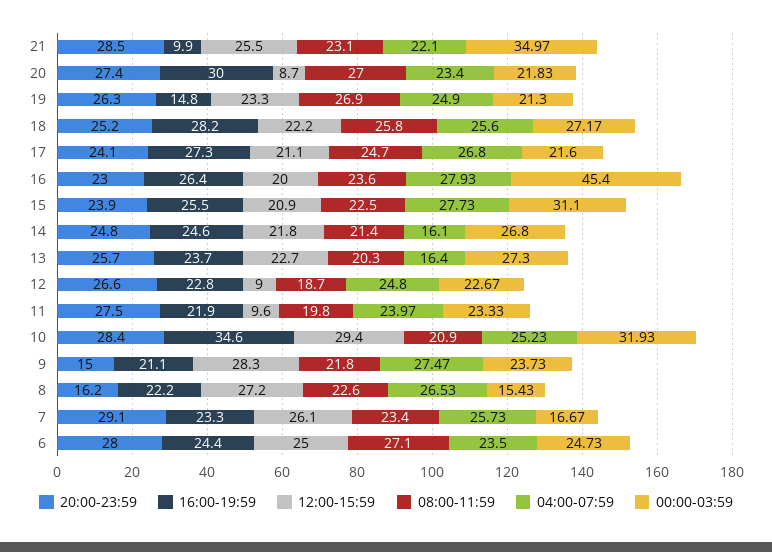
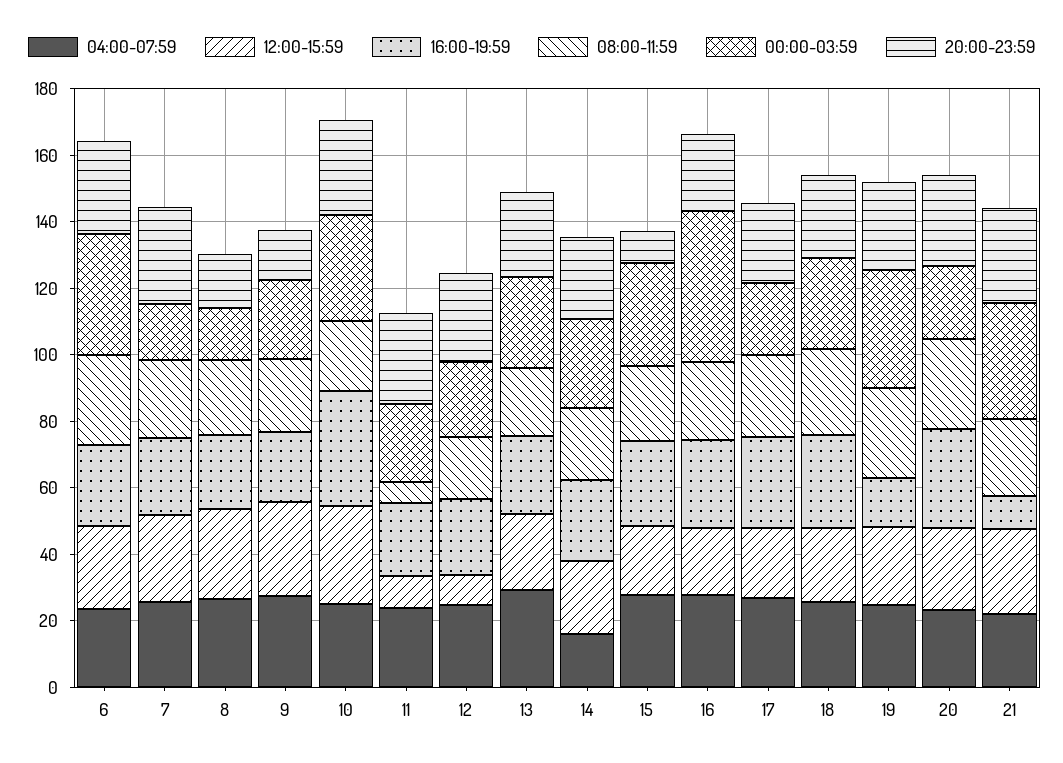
12:00-15:59, 20: 8.7 -> 25
00:00-03:59, 19: 21.3 -> 35
20:00-23:59, 15: 23.9 -> 10
04:00-07:59, 13: 16.4 -> 30
08:00-11:59, 11: 19.8 -> 5
00:00-03:59, 6: 24.73 -> 35

